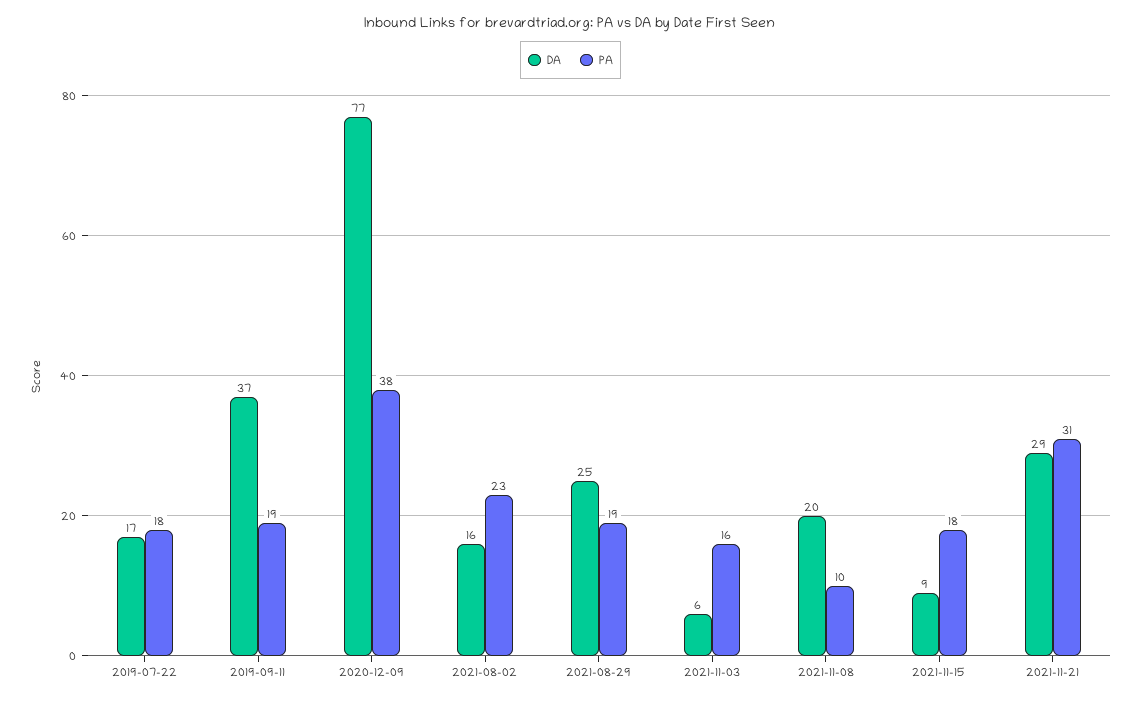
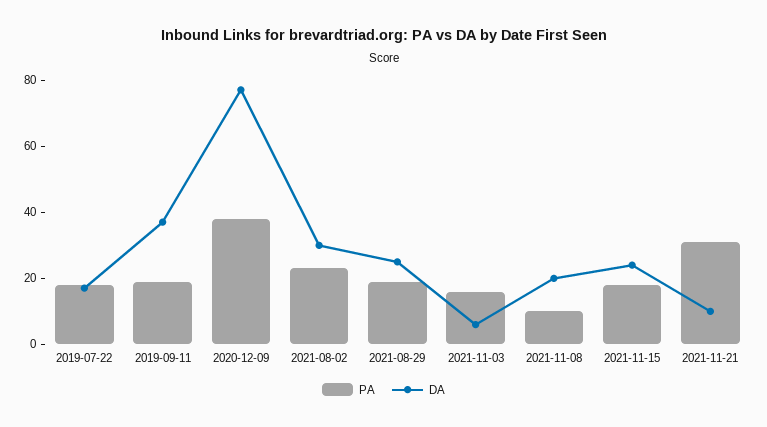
DA, 2021-08-02: 16 -> 30
DA, 2021-11-15: 9 -> 25
DA, 2021-11-21: 29 -> 10

